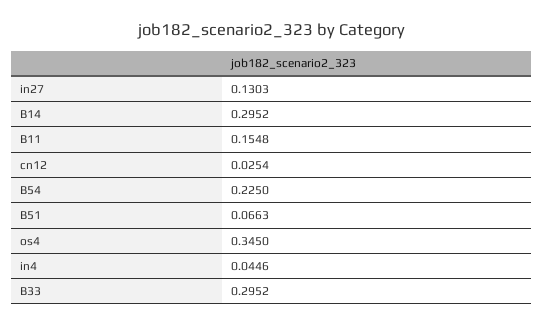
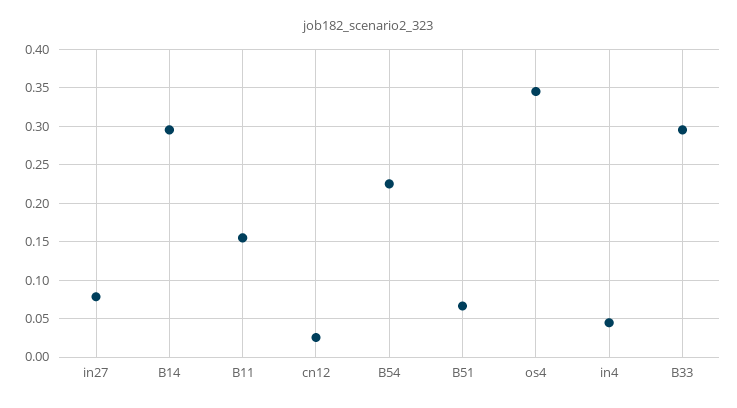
in27: 0.1303 -> 0.08

